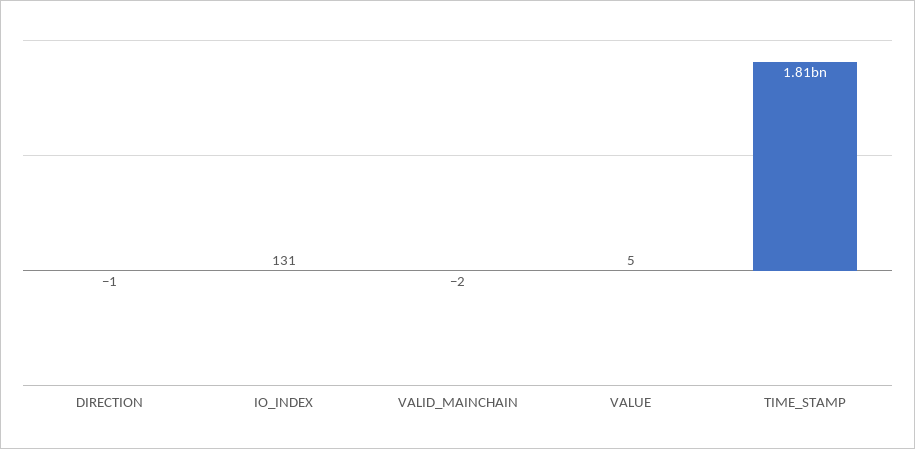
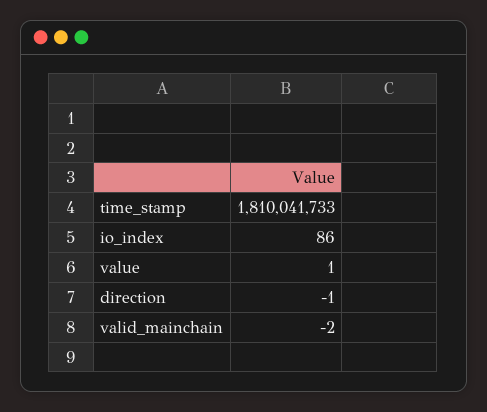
IO_INDEX: 131 -> 86
VALUE: 5 -> 1

